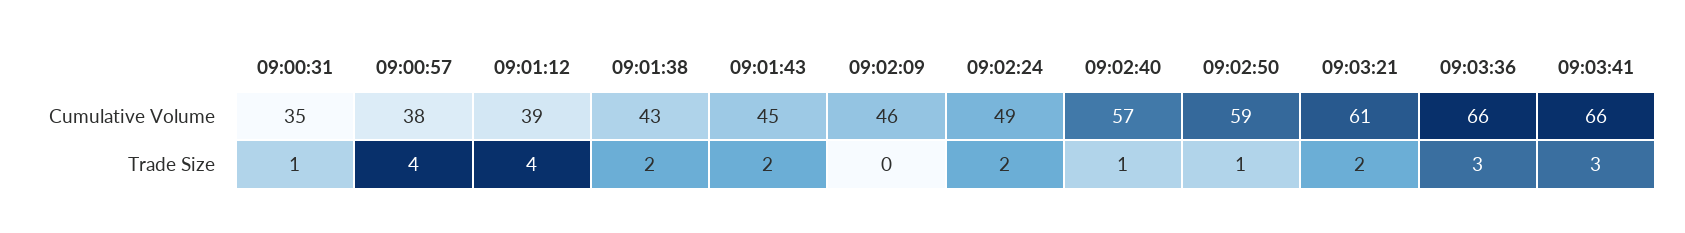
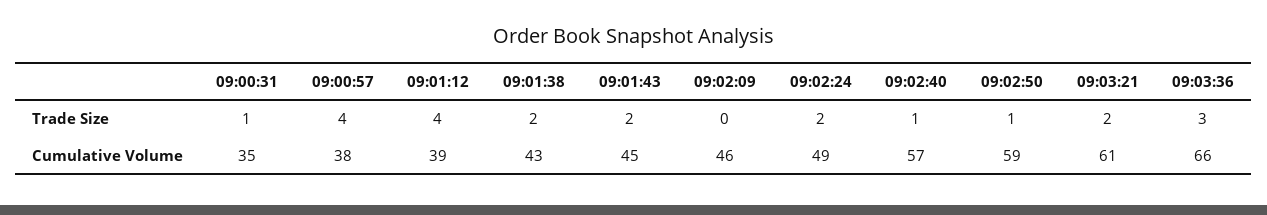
09:03:41, Cumulative Volume: 66 -> none
09:03:41, Trade Size: 3 -> none

